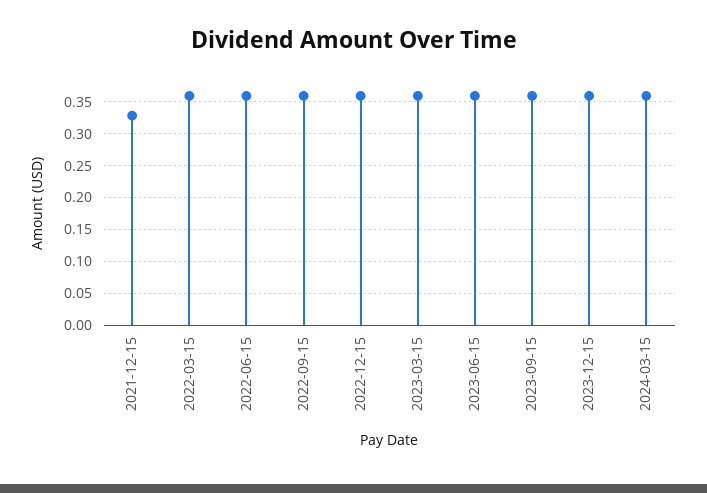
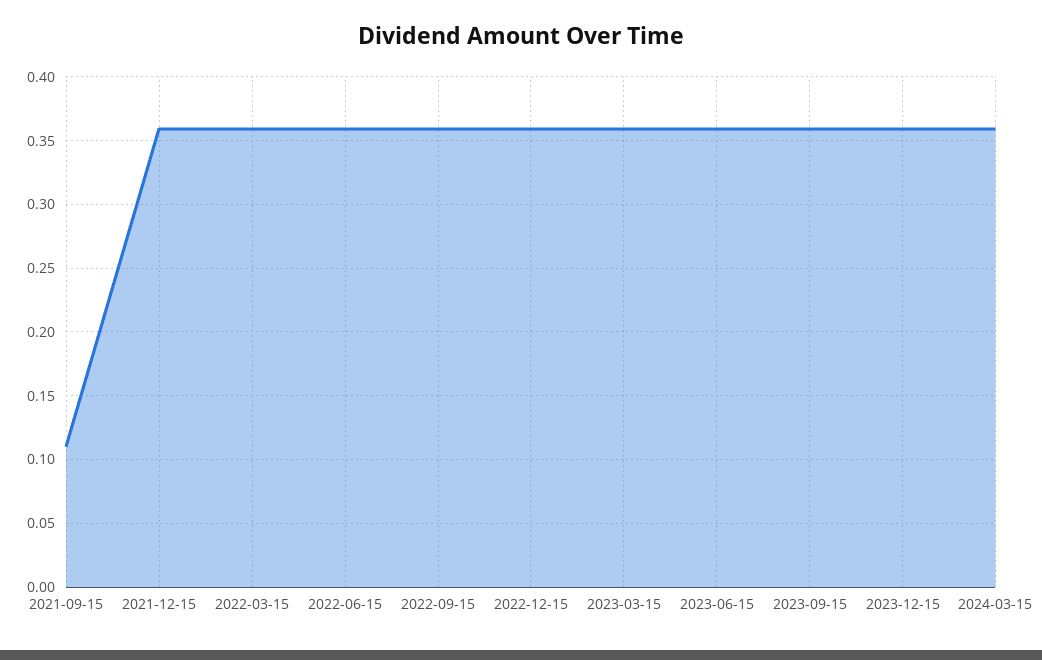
2021-12-15: 0.33 -> 0.36
2021-09-15: none -> 0.11

